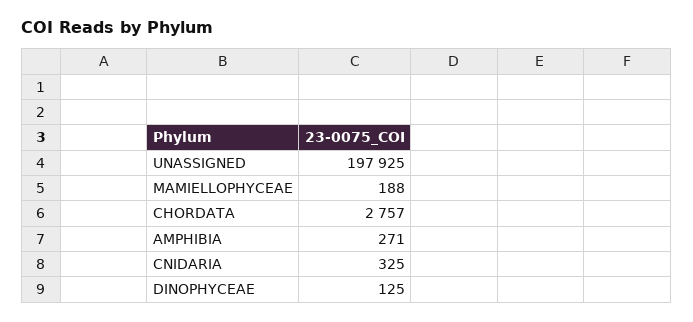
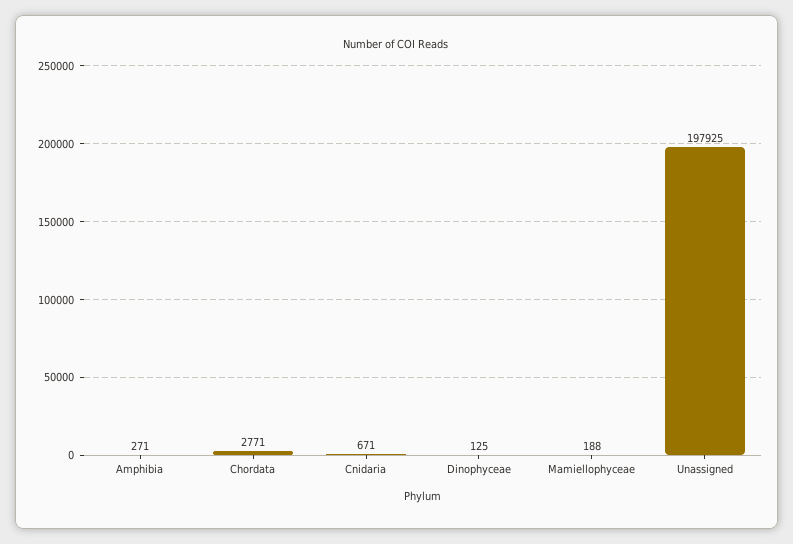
CHORDATA: 2757 -> 2771
CNIDARIA: 325 -> 671

